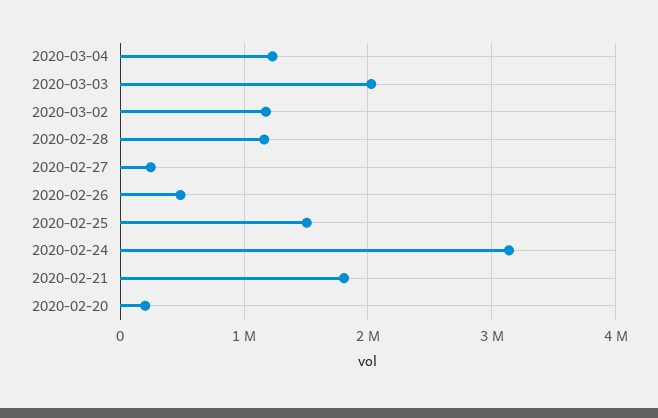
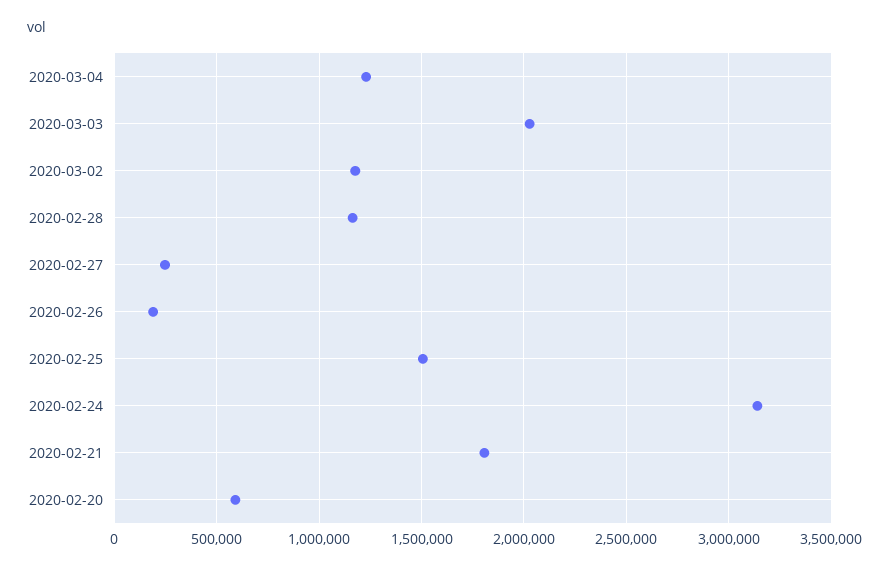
2020-02-26: 500000 -> 200000
2020-02-20: 200000 -> 600000

